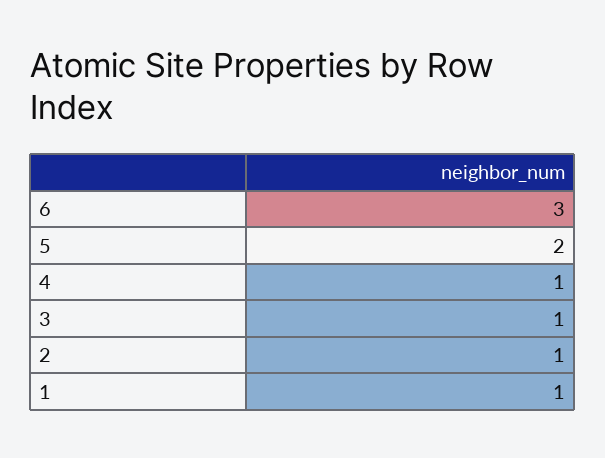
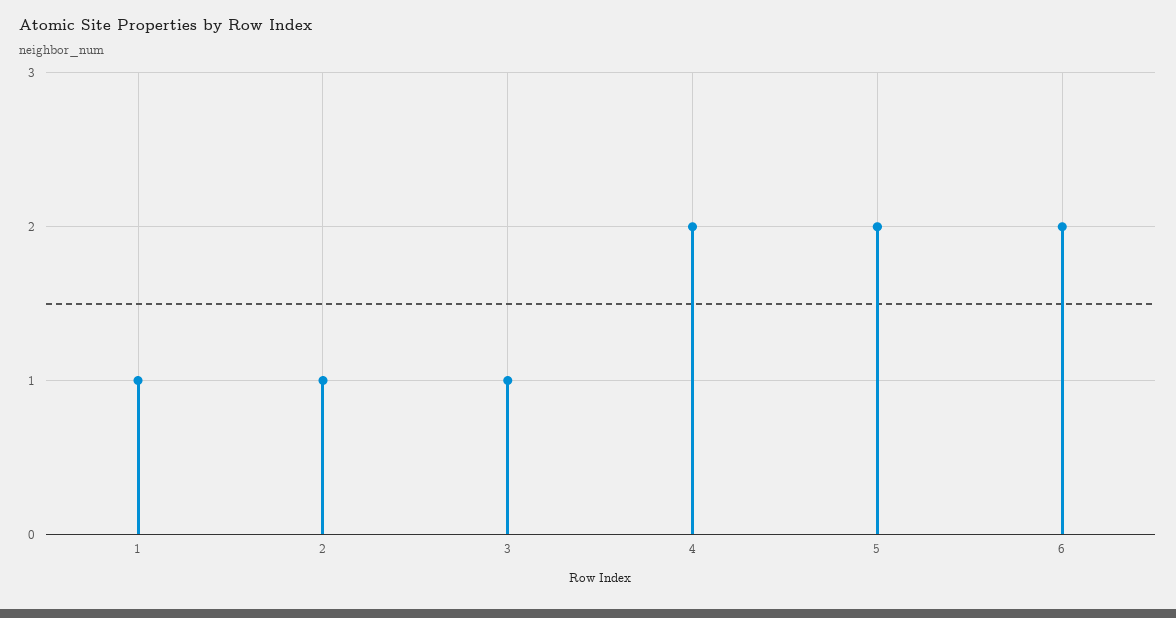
6: 3 -> 2
4: 1 -> 2

